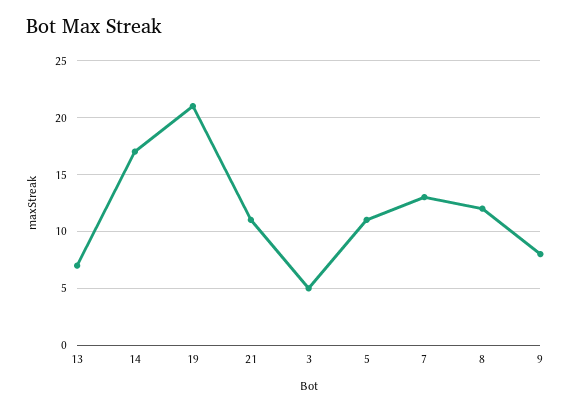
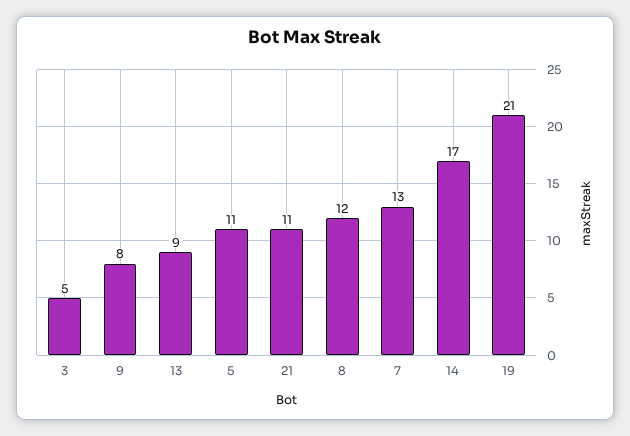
13: 7 -> 9

